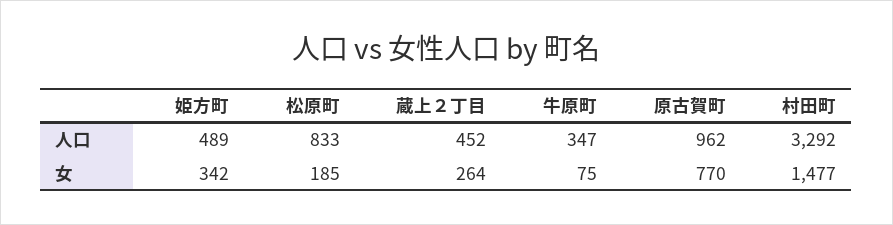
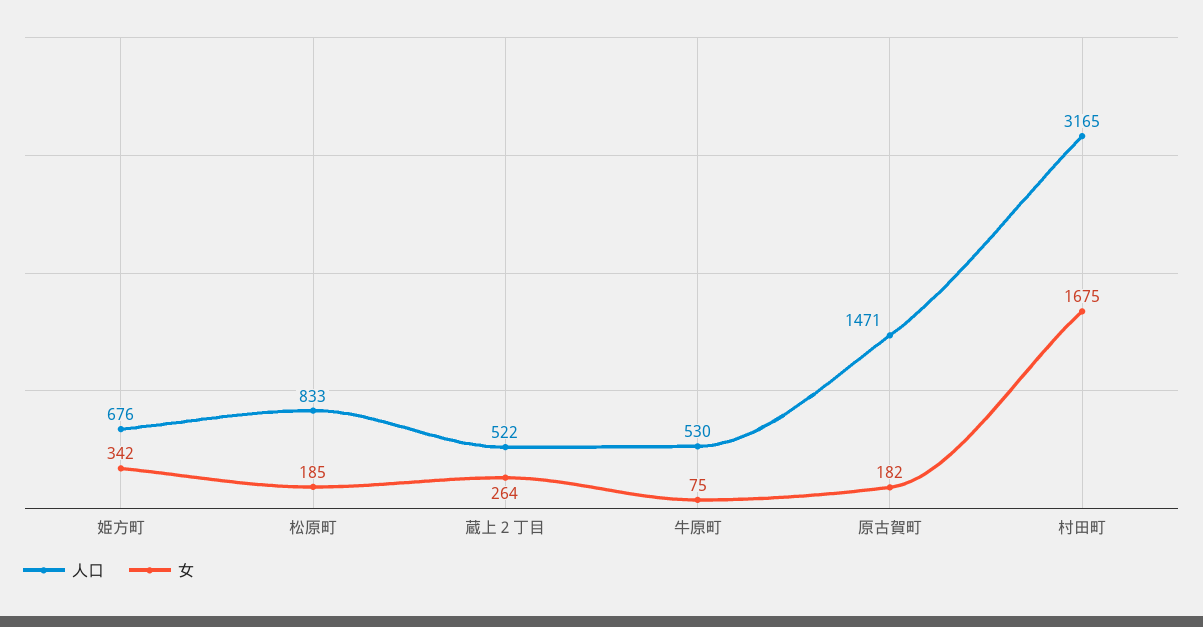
人口, 姫方町: 489 -> 676
人口, 蔵上２丁目: 452 -> 522
人口, 牛原町: 347 -> 530
人口, 原古賀町: 962 -> 1471
人口, 村田町: 3292 -> 3165
女, 原古賀町: 770 -> 182
女, 村田町: 1477 -> 1675

